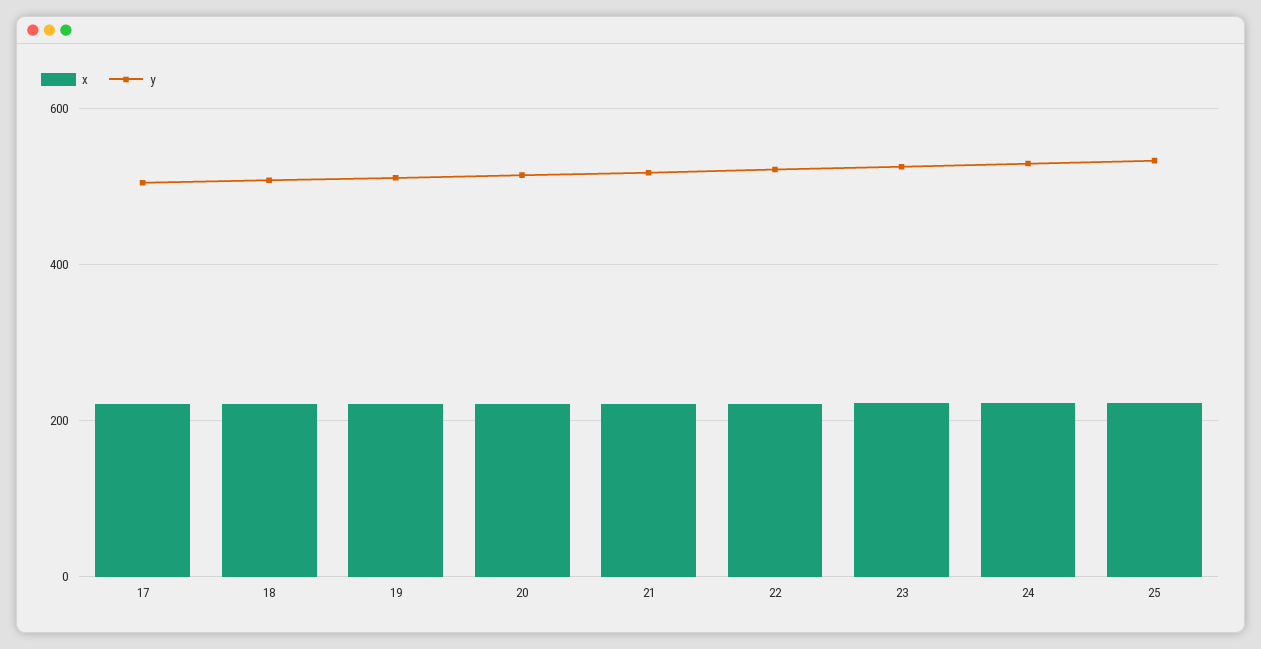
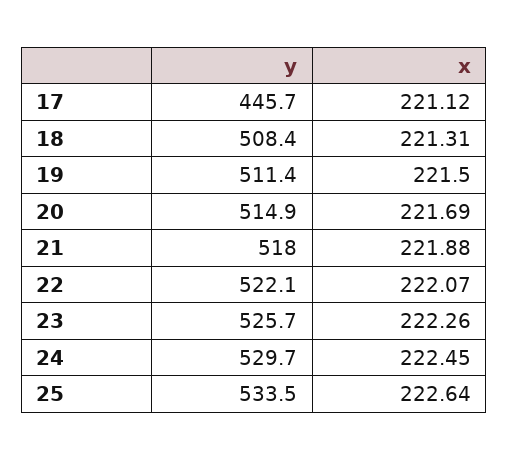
y, 17: 500 -> 445.7

